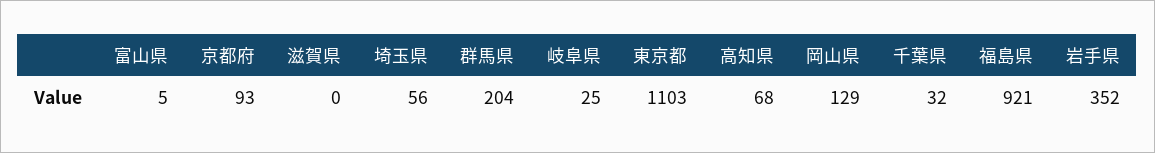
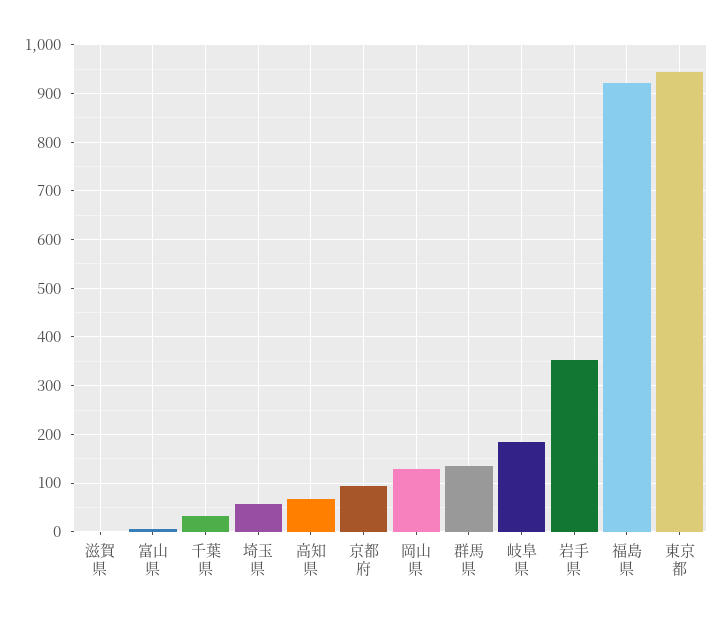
群馬県: 204 -> 140
岐阜県: 25 -> 180
東京都: 1103 -> 940

